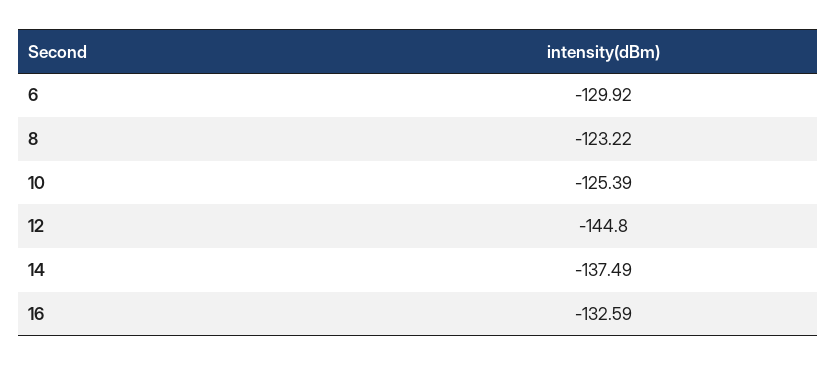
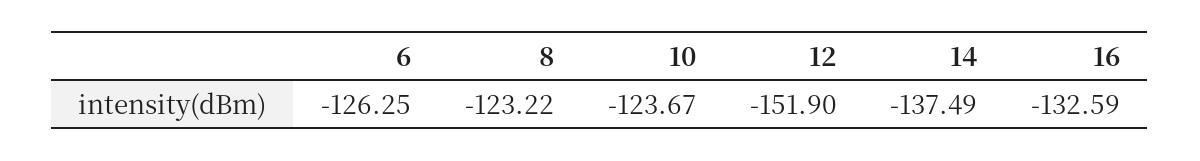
6: -129.92 -> -126.25
10: -125.39 -> -123.67
12: -144.8 -> -151.9

